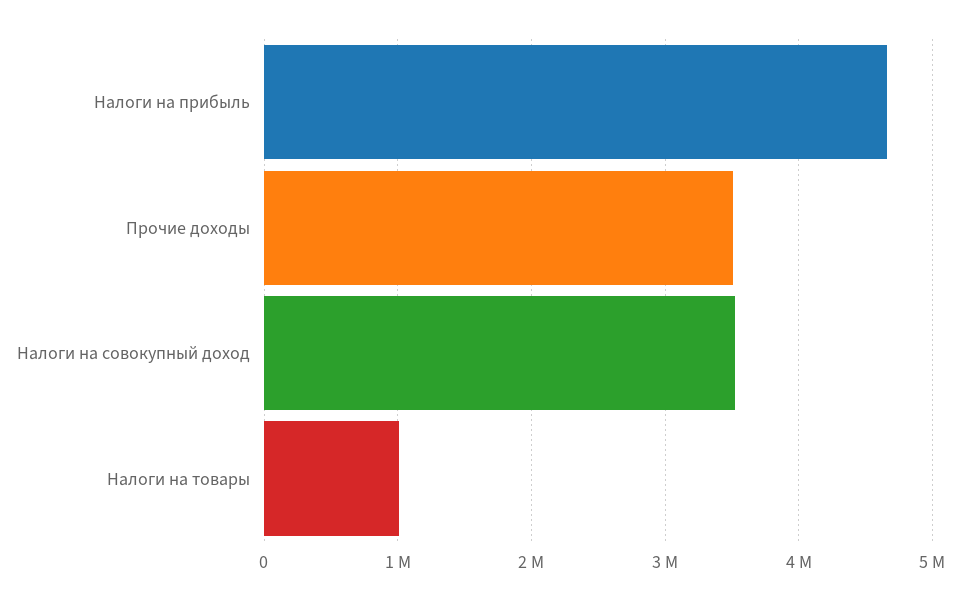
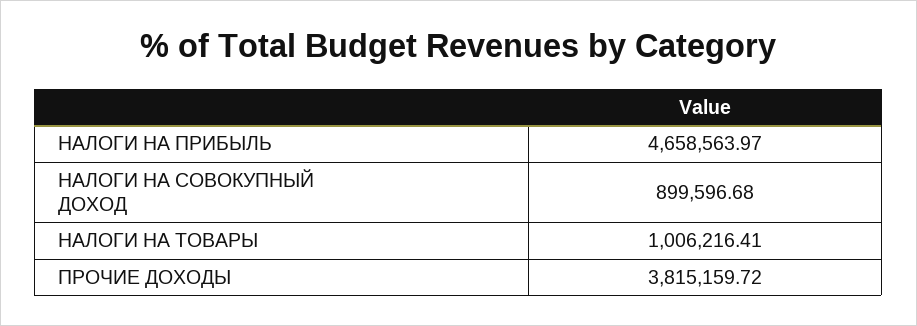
Прочие доходы: 3500000 -> 3815159.72
Налоги на совокупный доход: 3500000 -> 899596.68

